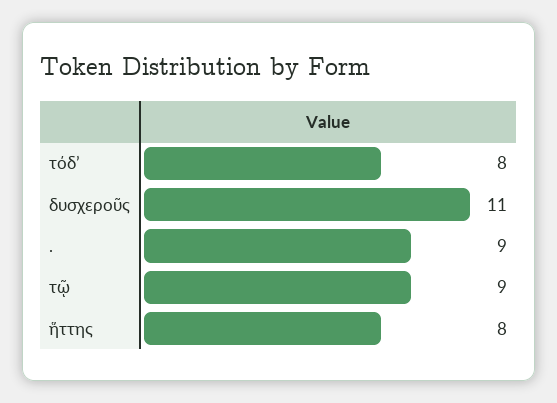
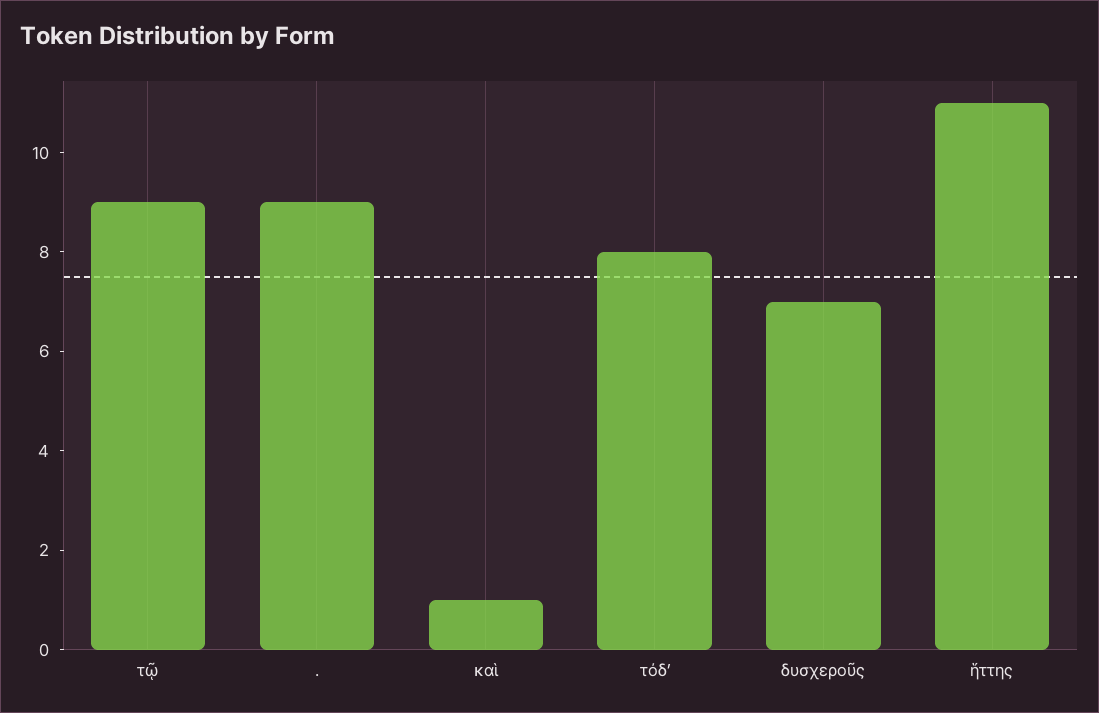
δυσχεροῦς: 11 -> 7
ἥττης: 8 -> 11
καὶ: none -> 1

